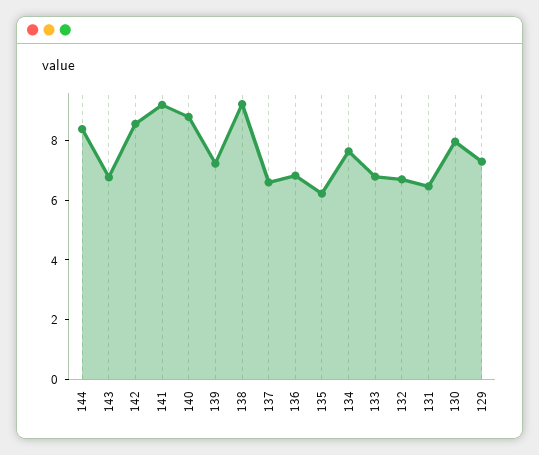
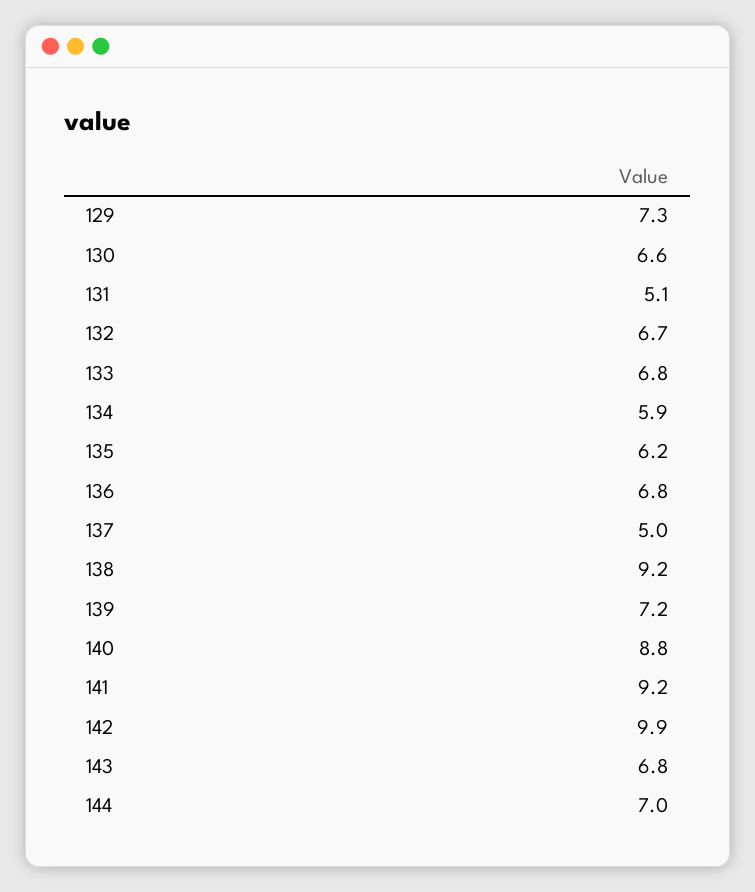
144: 8.5 -> 7
142: 8.5 -> 9.9
137: 6.5 -> 5
134: 7.5 -> 5.9
131: 6.5 -> 5.1
130: 8 -> 6.6

